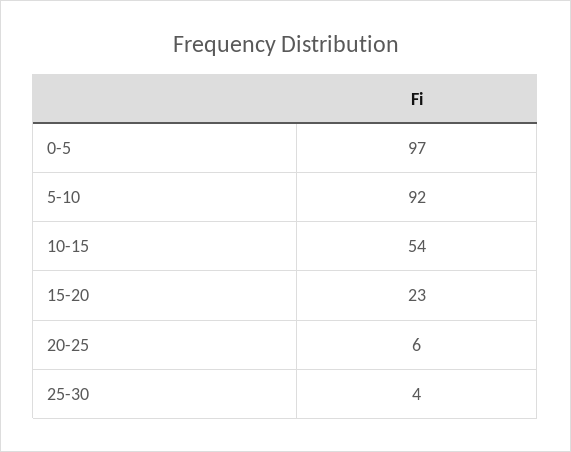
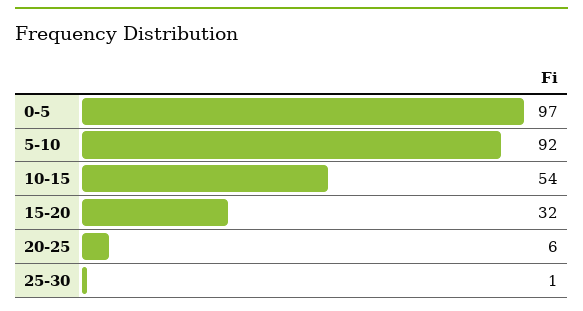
15-20: 23 -> 32
25-30: 4 -> 1

